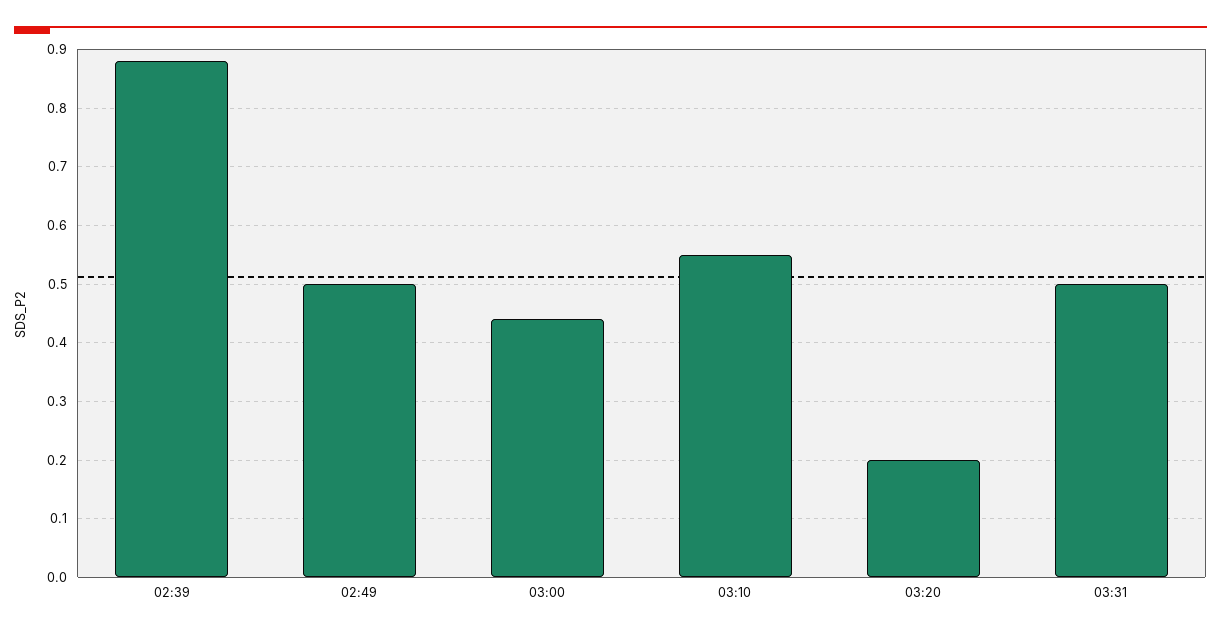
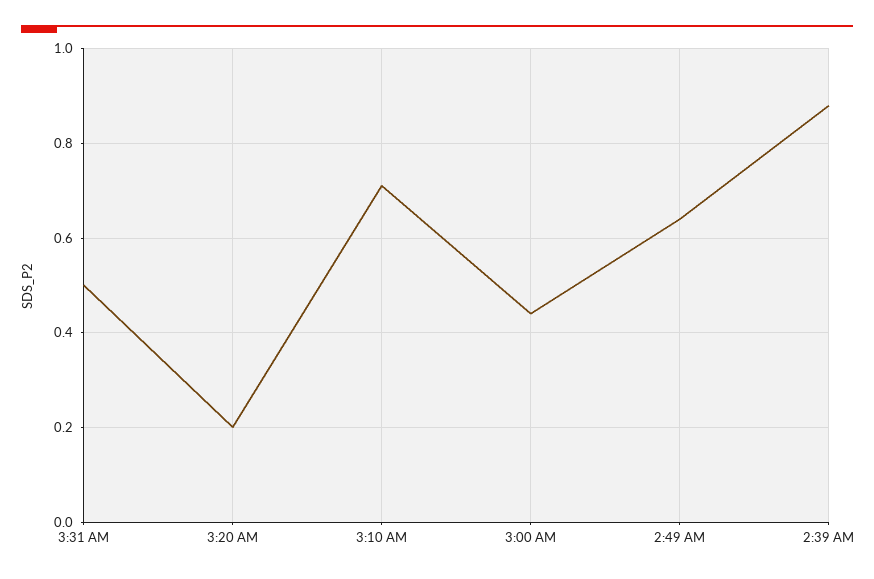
02:49: 0.5 -> 0.65
03:10: 0.55 -> 0.7

